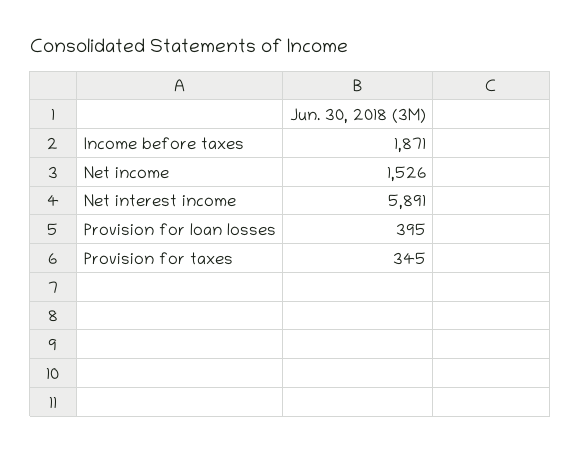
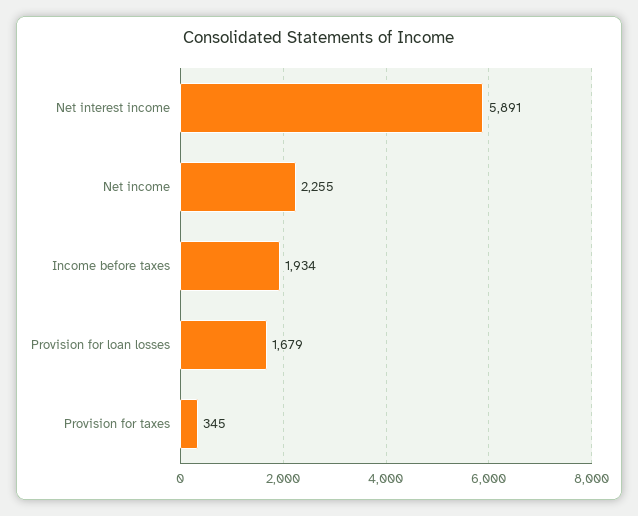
Income before taxes: 1871 -> 1934
Net income: 1526 -> 2255
Provision for loan losses: 395 -> 1679

